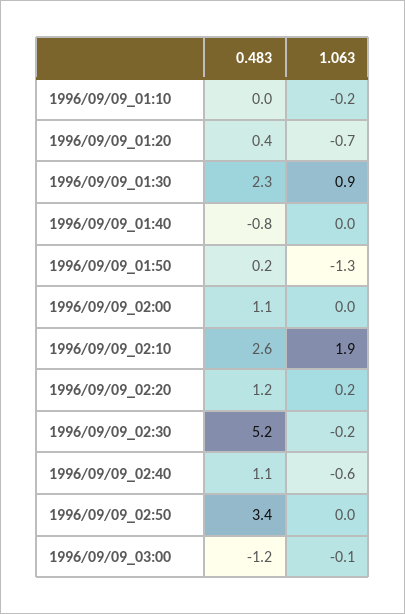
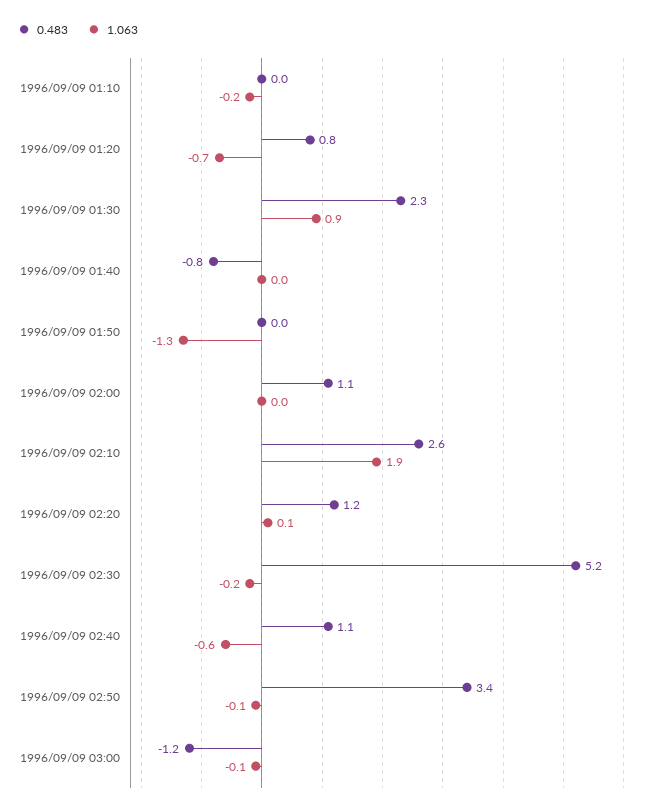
0.483, 1996/09/09_01:20: 0.4 -> 0.8
0.483, 1996/09/09_01:50: 0.2 -> 0
1.063, 1996/09/09_02:20: 0.2 -> 0.1
1.063, 1996/09/09_02:50: 0 -> -0.1

